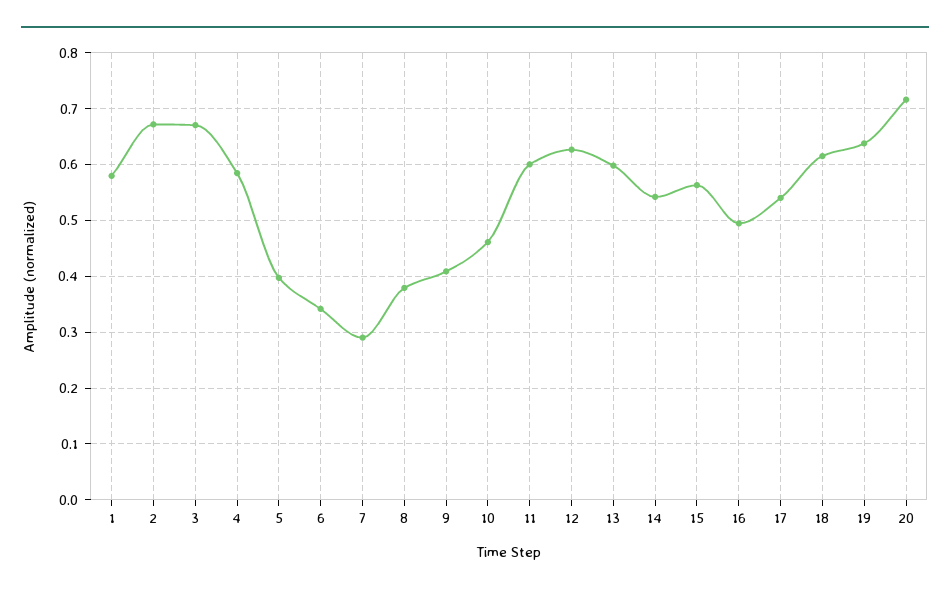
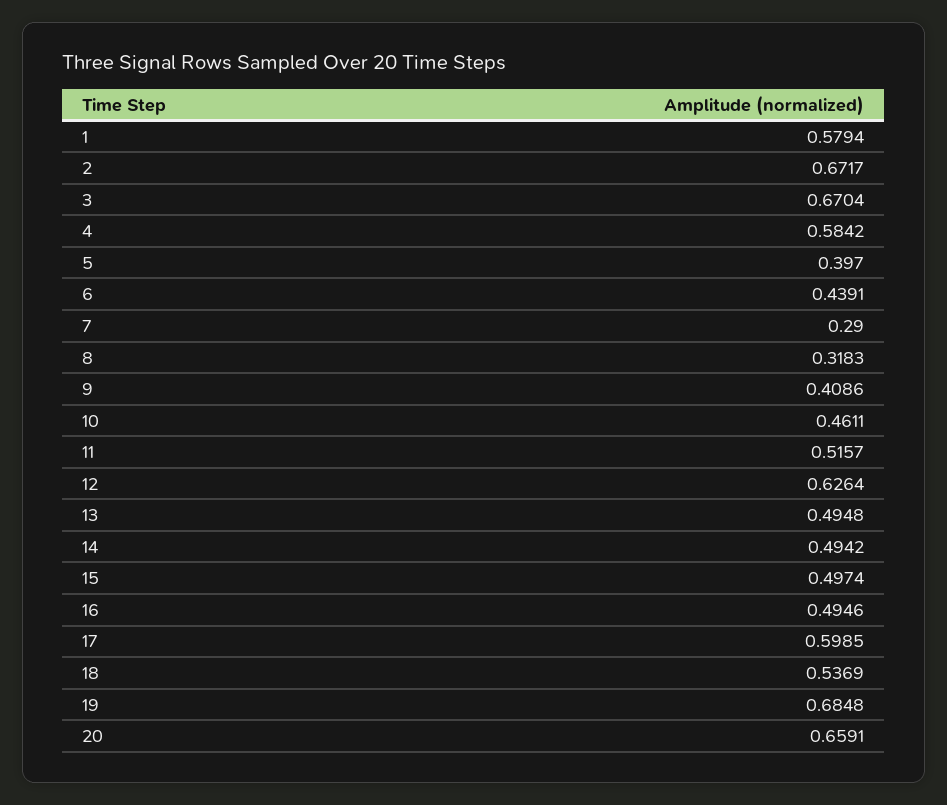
6: 0.34 -> 0.4391
8: 0.38 -> 0.3183
11: 0.6 -> 0.5157
13: 0.6 -> 0.4948
14: 0.54 -> 0.4942
15: 0.56 -> 0.4974
17: 0.54 -> 0.5985
18: 0.62 -> 0.5369
19: 0.64 -> 0.6848
20: 0.72 -> 0.6591

